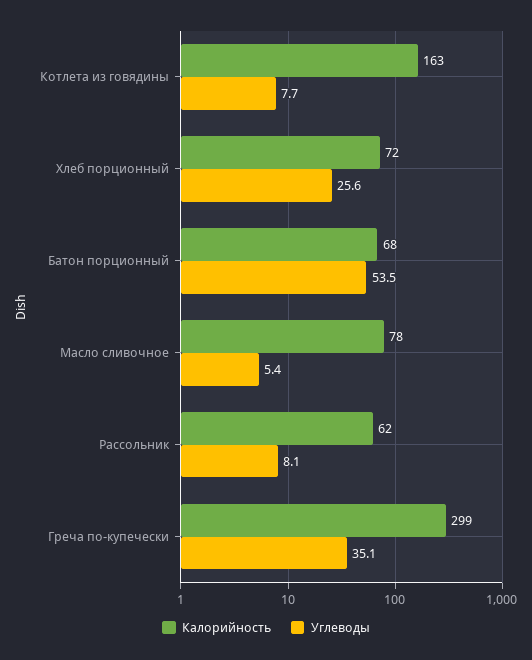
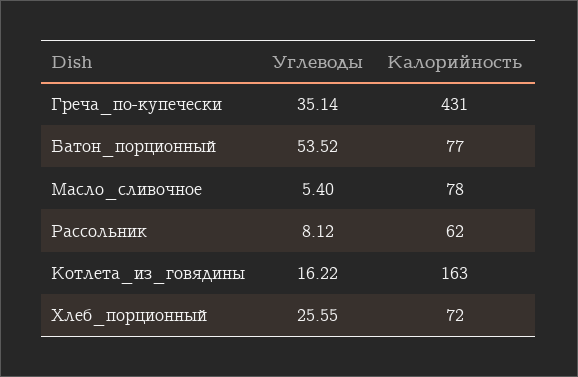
Углеводы, Котлета из говядины: 7.7 -> 16.22
Калорийность, Батон порционный: 68 -> 77
Калорийность, Греча по-купечески: 299 -> 431

